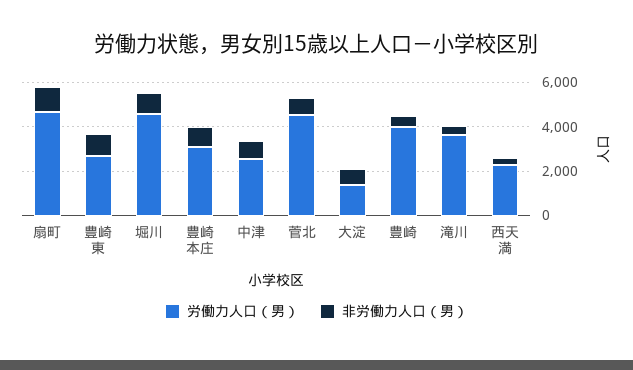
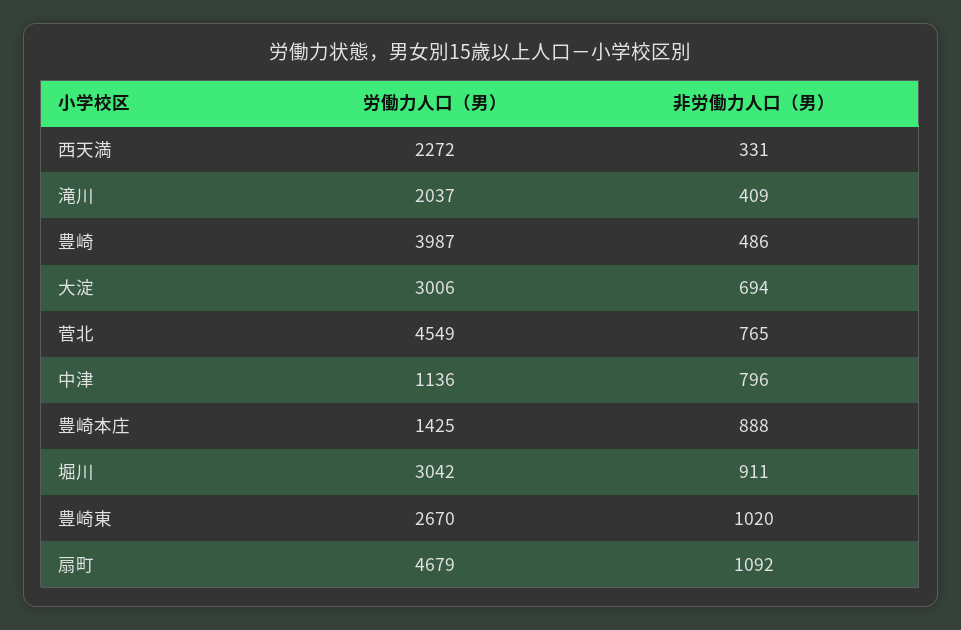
労働力人口（男）, 堀川: 4500 -> 3042
労働力人口（男）, 豊崎本庄: 3000 -> 1425
労働力人口（男）, 中津: 2500 -> 1136
労働力人口（男）, 大淀: 1500 -> 3006
労働力人口（男）, 滝川: 3500 -> 2037

